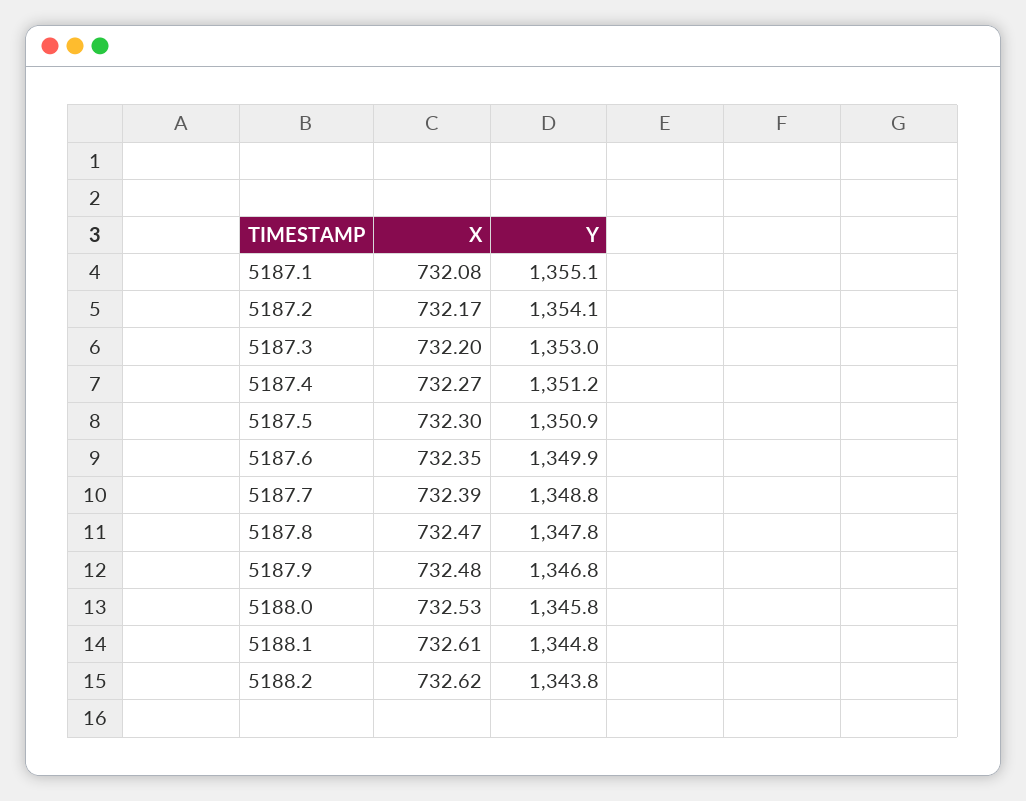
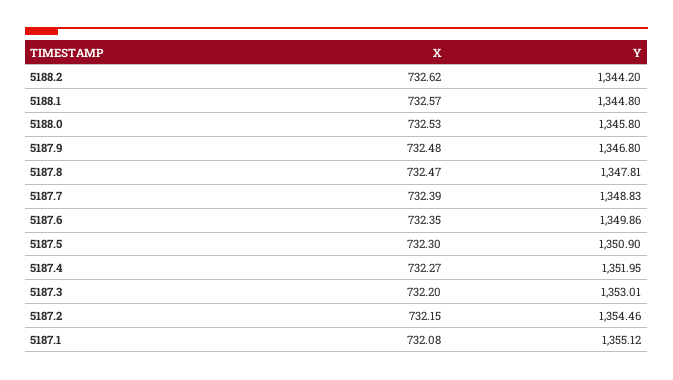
X, 5187.2: 732.17 -> 732.15
Y, 5187.2: 1354.1 -> 1354.46
Y, 5187.4: 1351.2 -> 1351.95
X, 5188.1: 732.61 -> 732.57
Y, 5188.2: 1343.8 -> 1344.2

